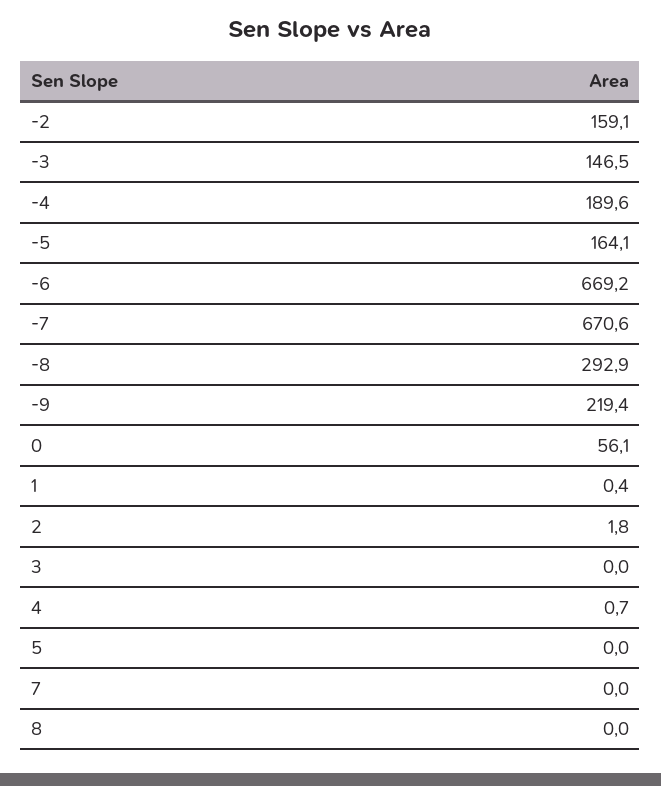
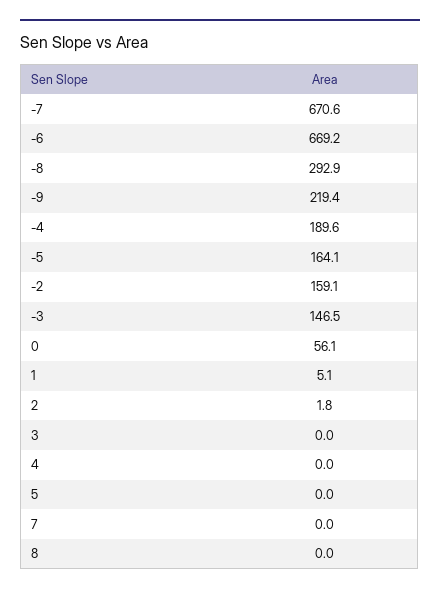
1: 0.4 -> 5.1
4: 0.7 -> 0

